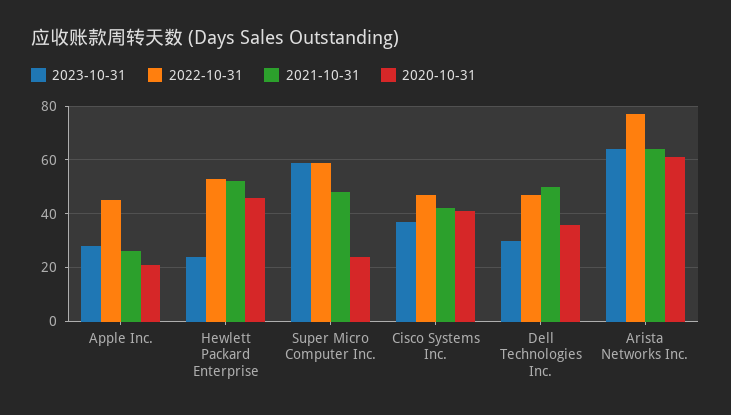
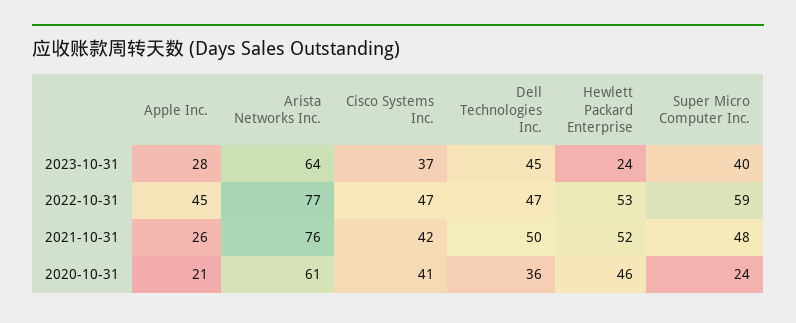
2023-10-31, Super Micro Computer Inc.: 60 -> 40
2023-10-31, Dell Technologies Inc.: 30 -> 45
2021-10-31, Arista Networks Inc.: 65 -> 76

